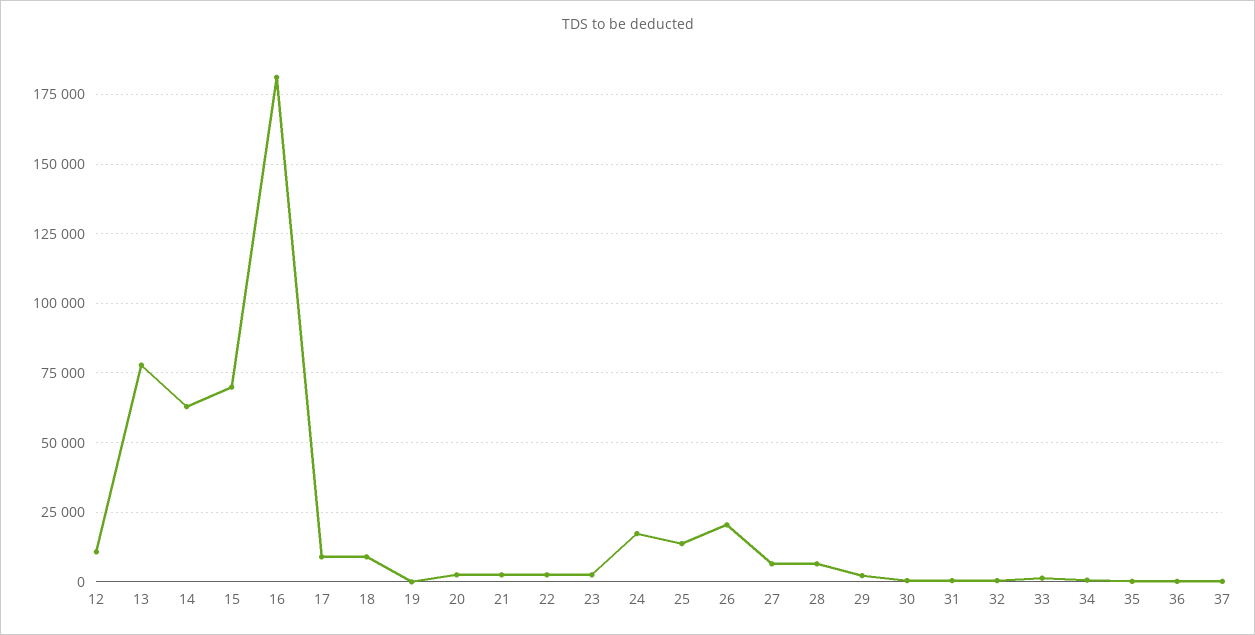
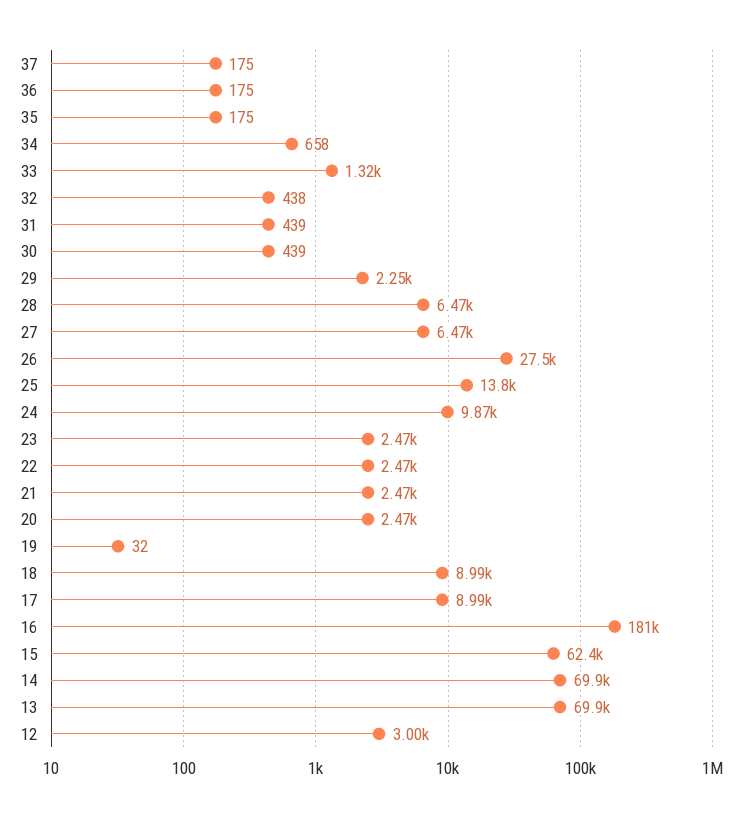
12: 10000 -> 3000
13: 77500 -> 69900
14: 62500 -> 69900
15: 70000 -> 62400
24: 17500 -> 9870
26: 20000 -> 27500

